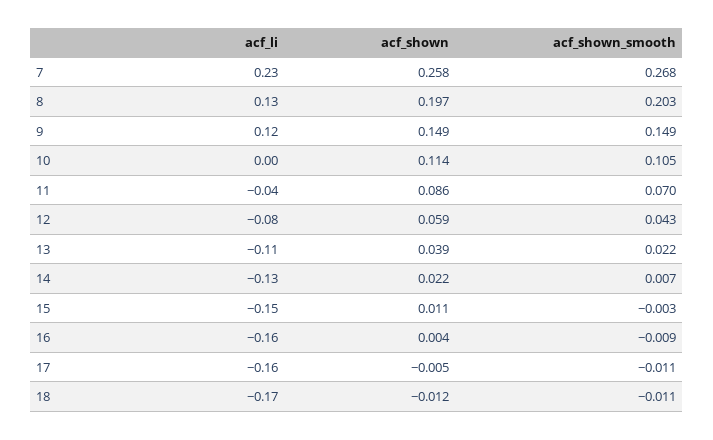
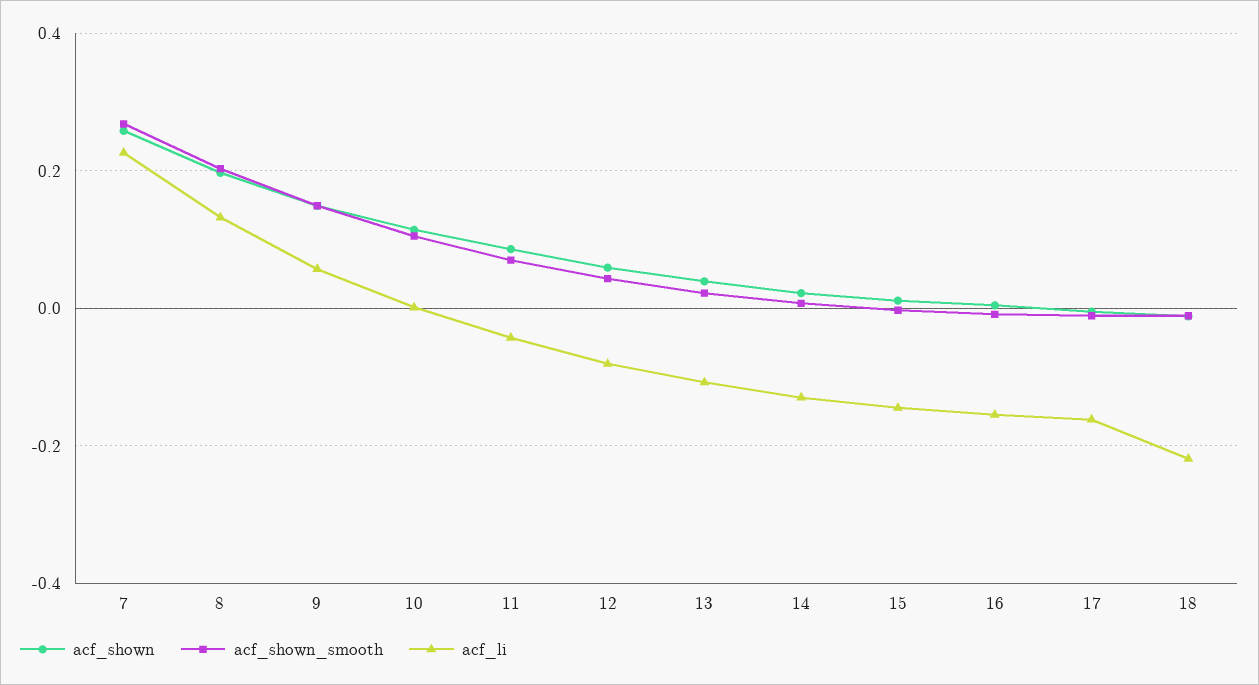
acf_li, 9: 0.12 -> 0.06
acf_li, 18: -0.17 -> -0.22

